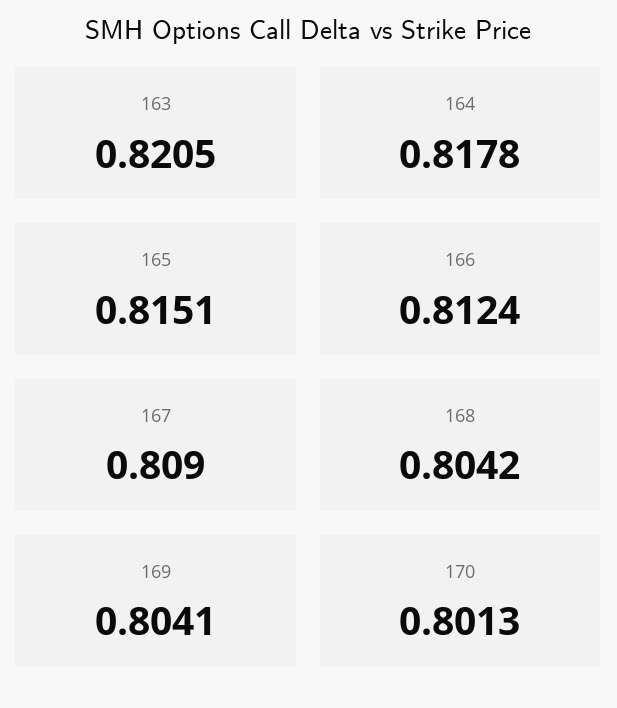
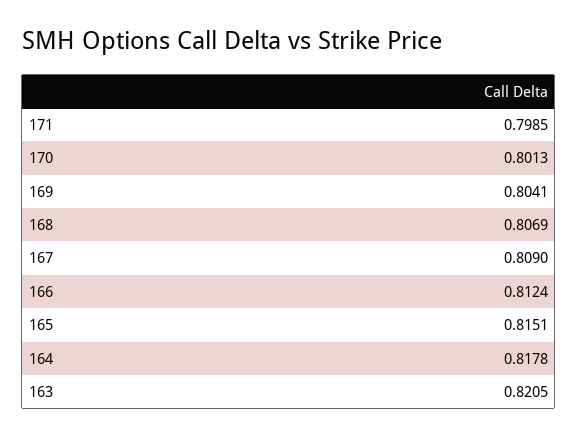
168: 0.8042 -> 0.8069
171: none -> 0.7985

